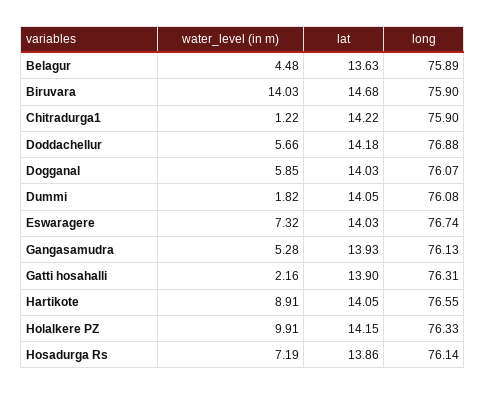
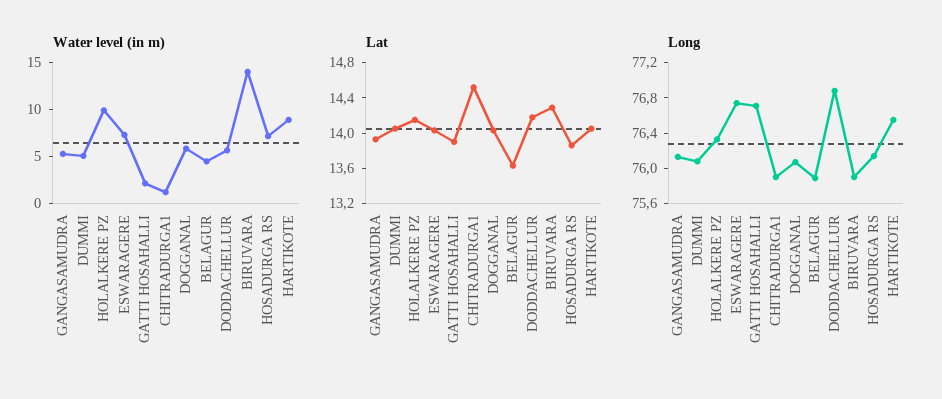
lat, Biruvara: 14.68 -> 14.3
lat, Chitradurga1: 14.22 -> 14.5
water_level (in m), Dummi: 1.82 -> 5
long, Gatti hosahalli: 76.31 -> 76.7

